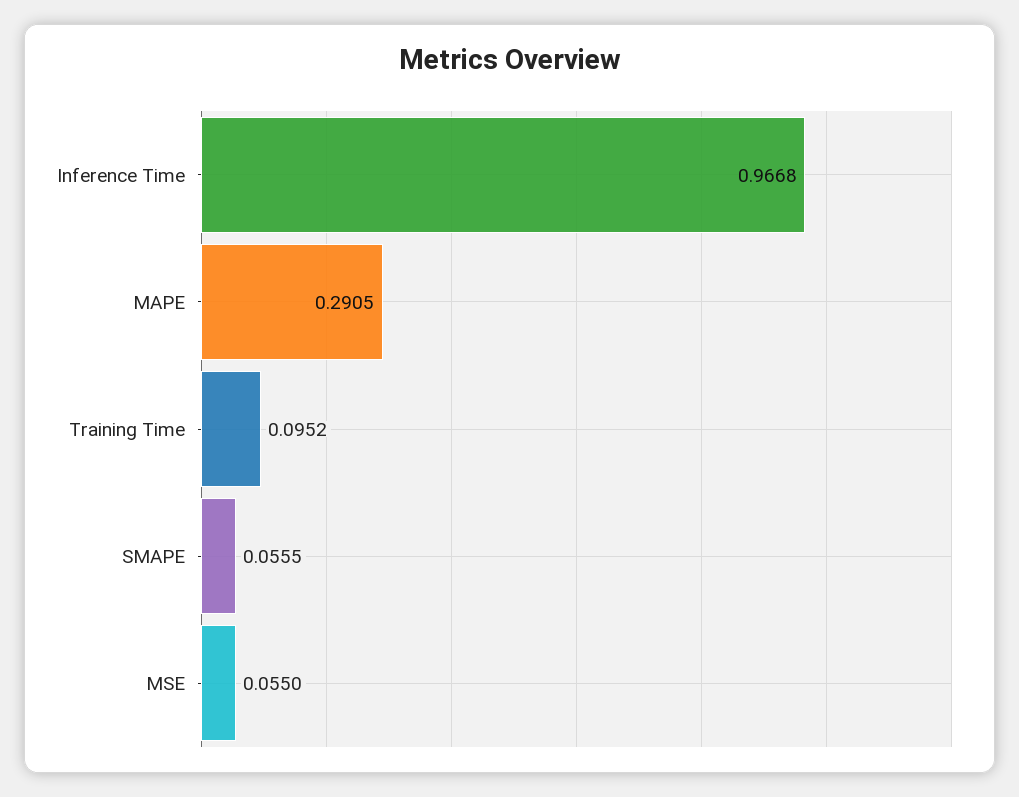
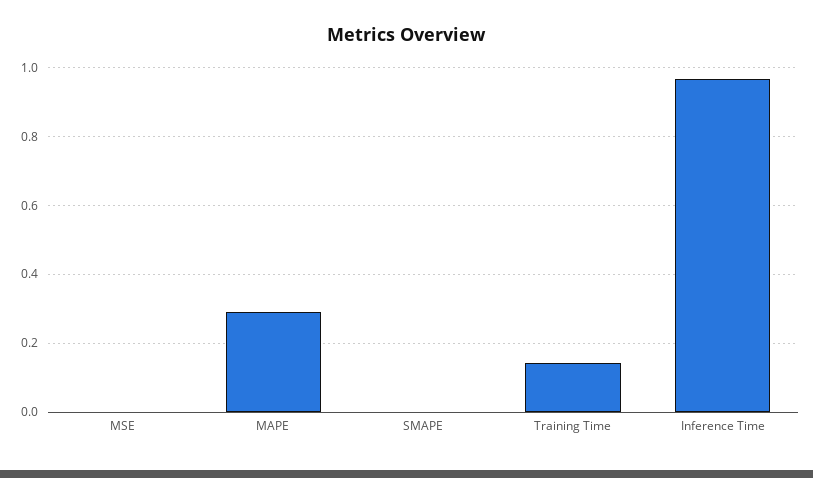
Training Time: 0.0952 -> 0.14
SMAPE: 0.0555 -> 0
MSE: 0.055 -> 0

